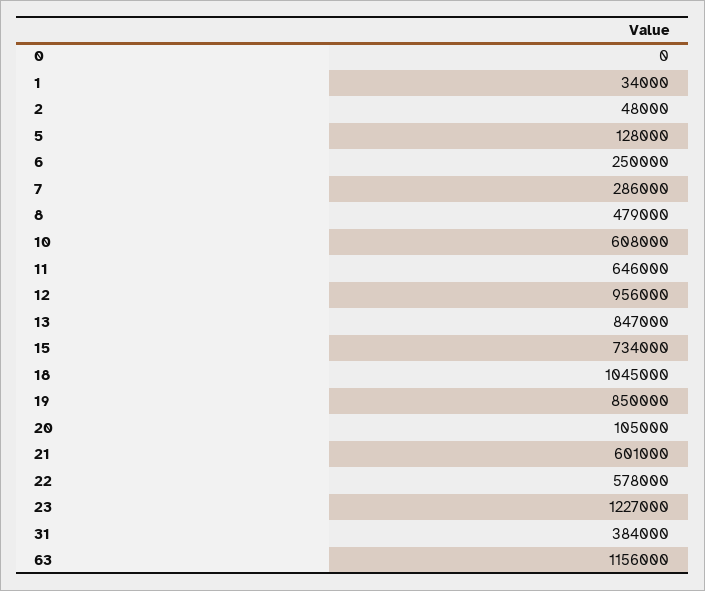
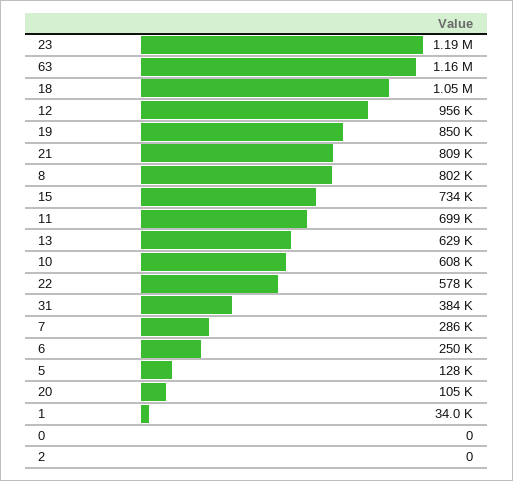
2: 48000 -> 0
8: 479000 -> 802000
11: 646000 -> 699000
13: 847000 -> 629000
21: 601000 -> 809000
23: 1227000 -> 1190000

